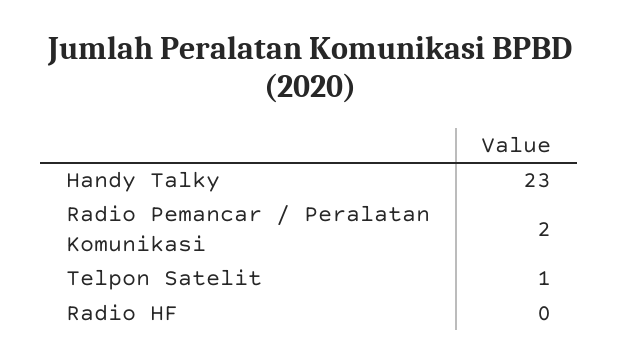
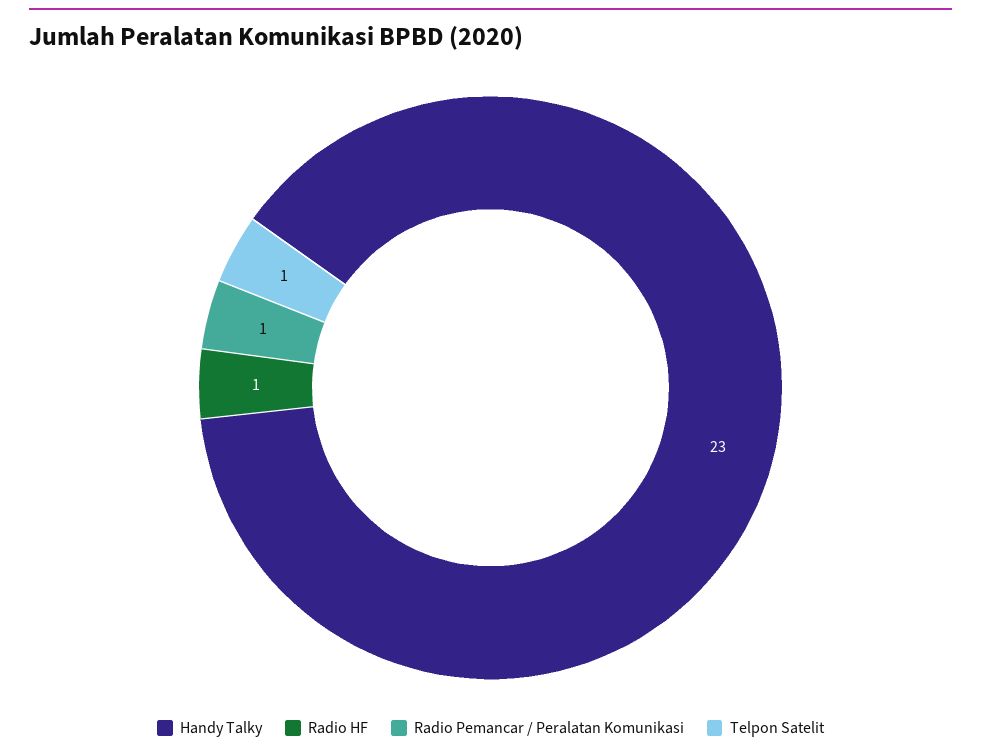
Radio Pemancar / Peralatan Komunikasi: 2 -> 1
Radio HF: 0 -> 1

